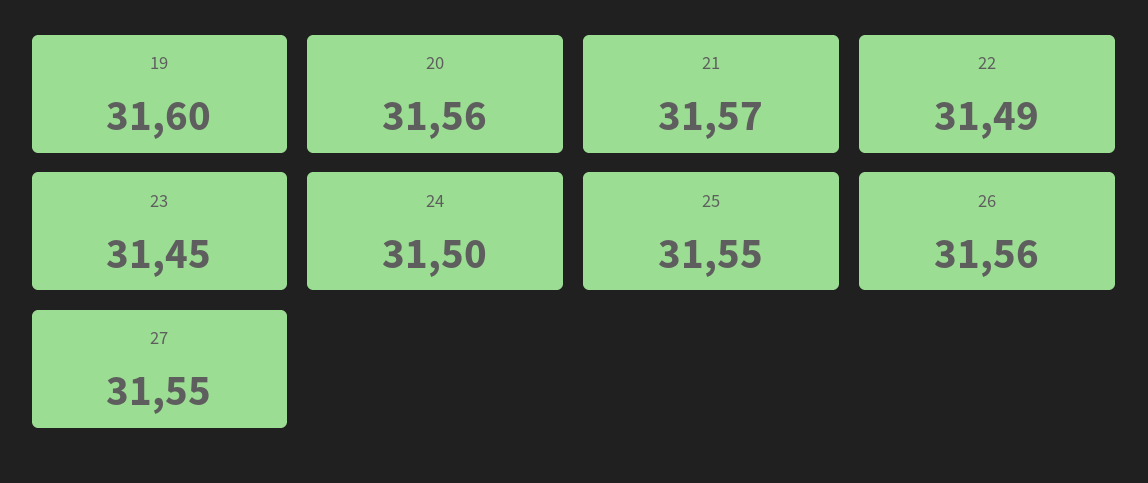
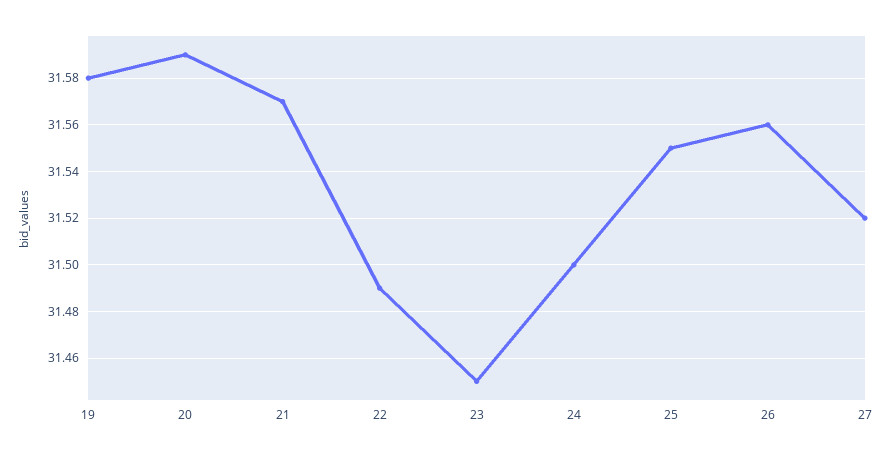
19: 31.6 -> 31.58
20: 31.56 -> 31.59
27: 31.55 -> 31.52

